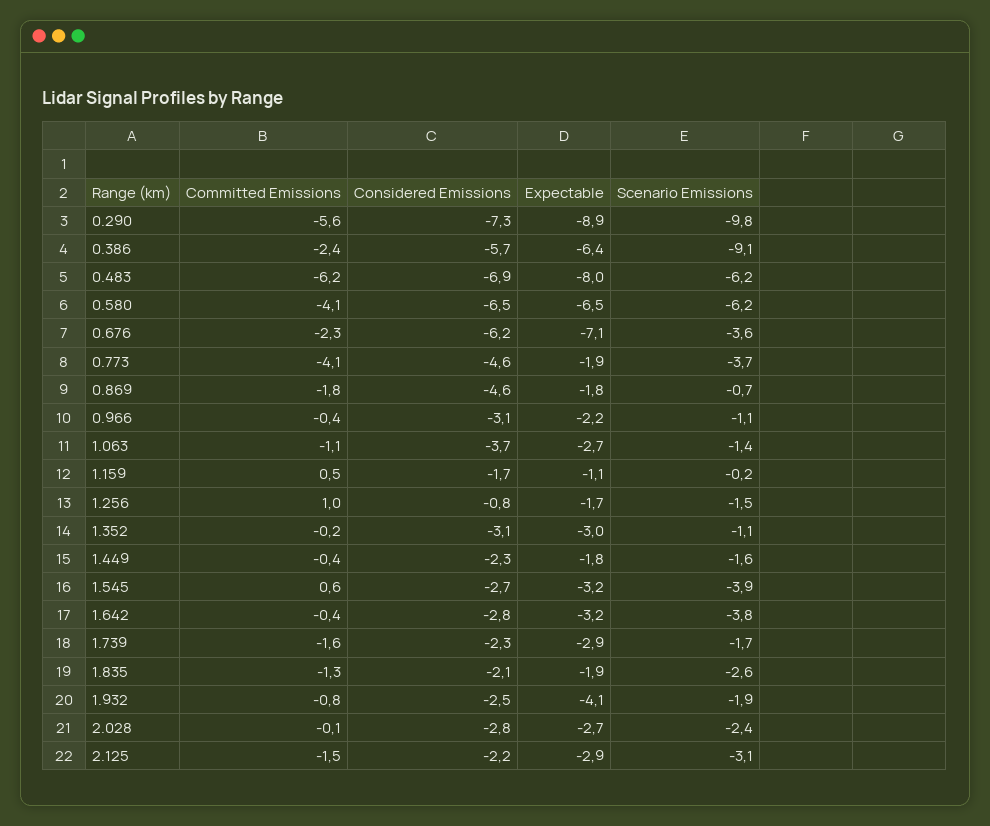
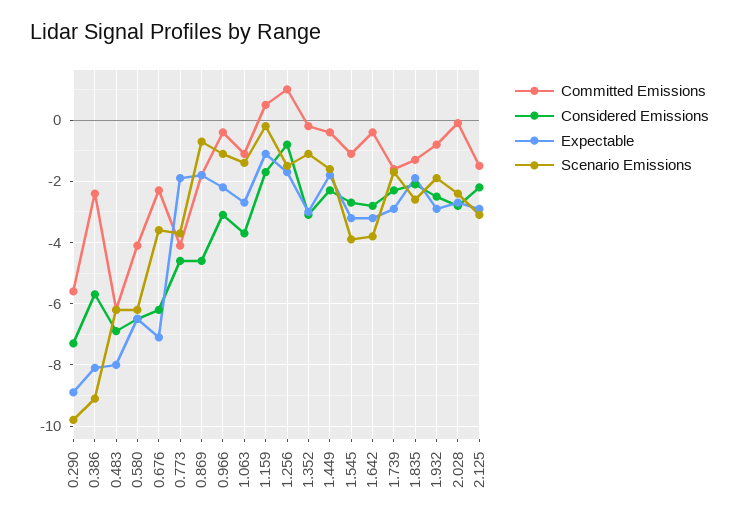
Expectable, 0.386: -6.4 -> -8
Committed Emissions, 1.545: 0.6 -> -1
Expectable, 1.932: -4.1 -> -3

